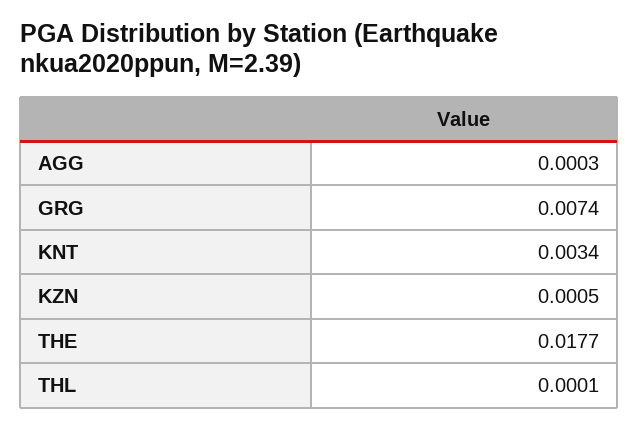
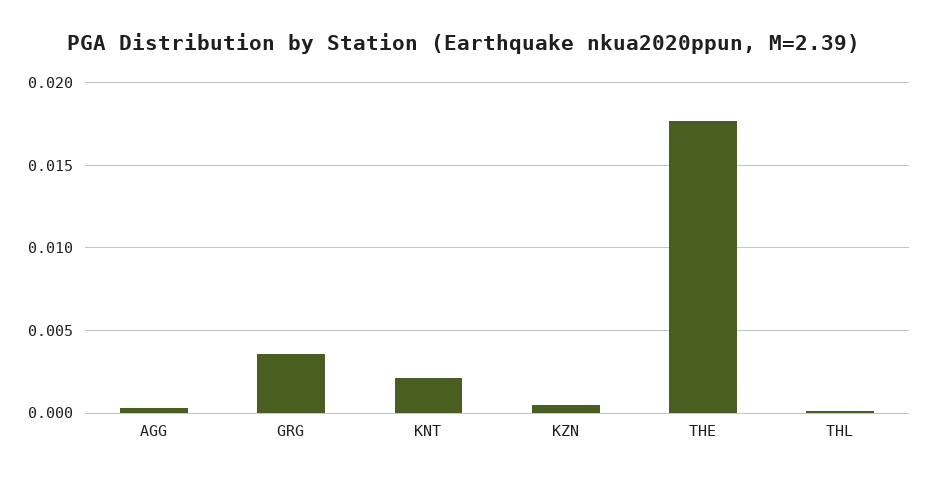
GRG: 0.0074 -> 0.0035
KNT: 0.0034 -> 0.002

